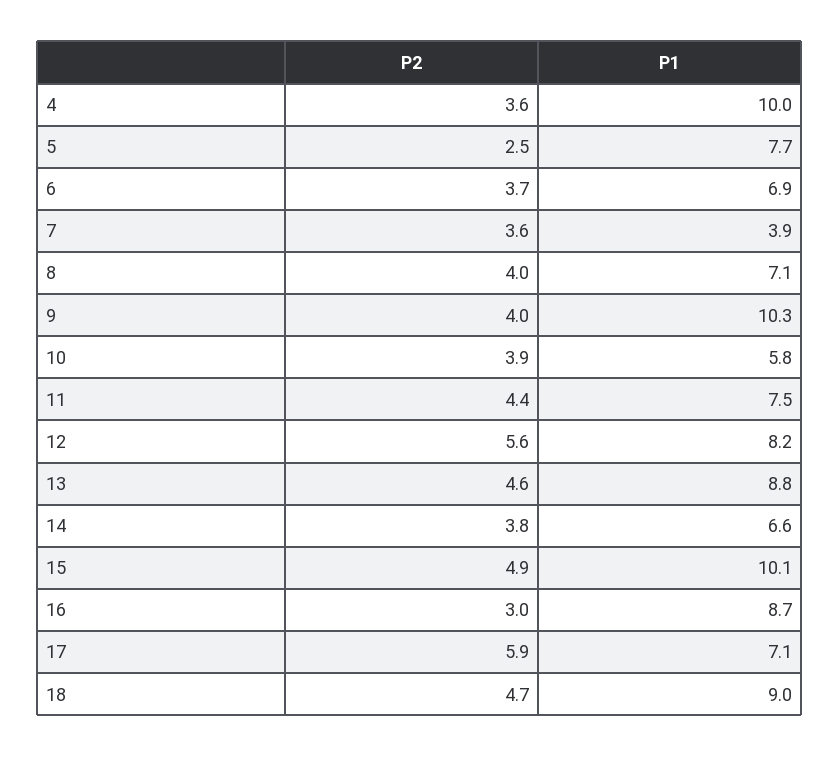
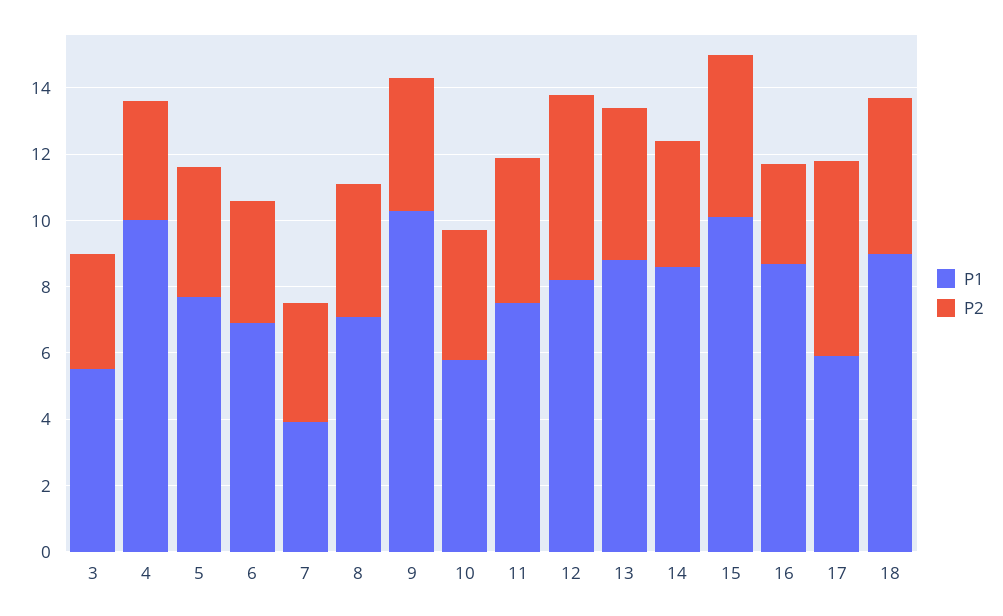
P2, 5: 2.5 -> 4
P1, 14: 6.6 -> 8.5
P1, 17: 7.1 -> 6
P1, 3: none -> 5.5
P2, 3: none -> 3.5

